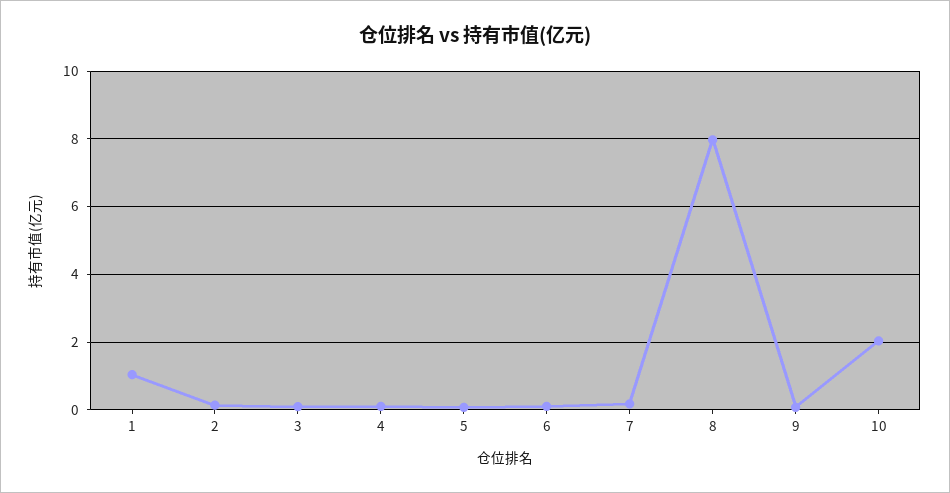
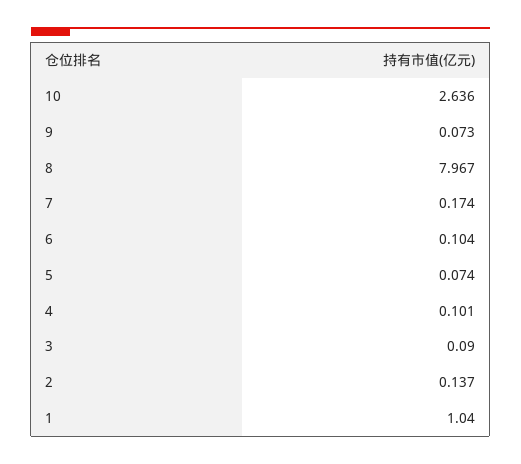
10: 2 -> 2.636

